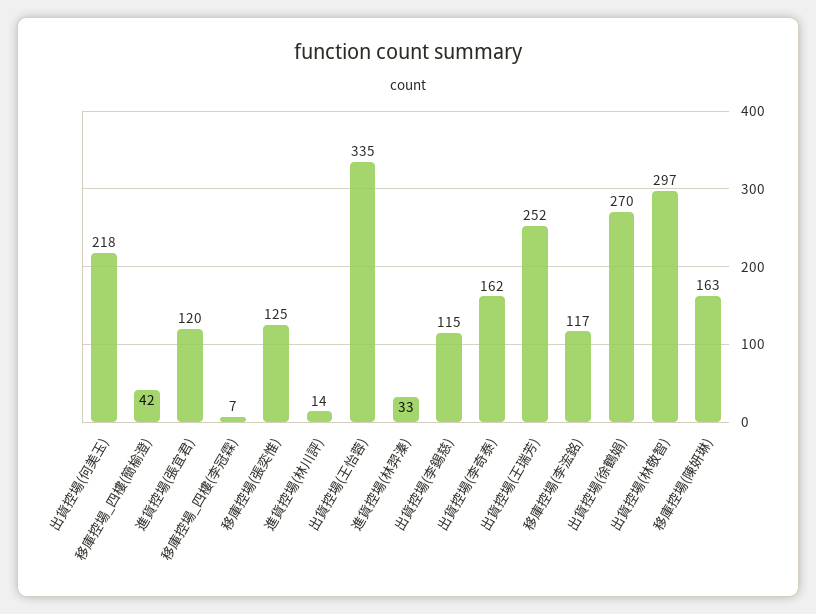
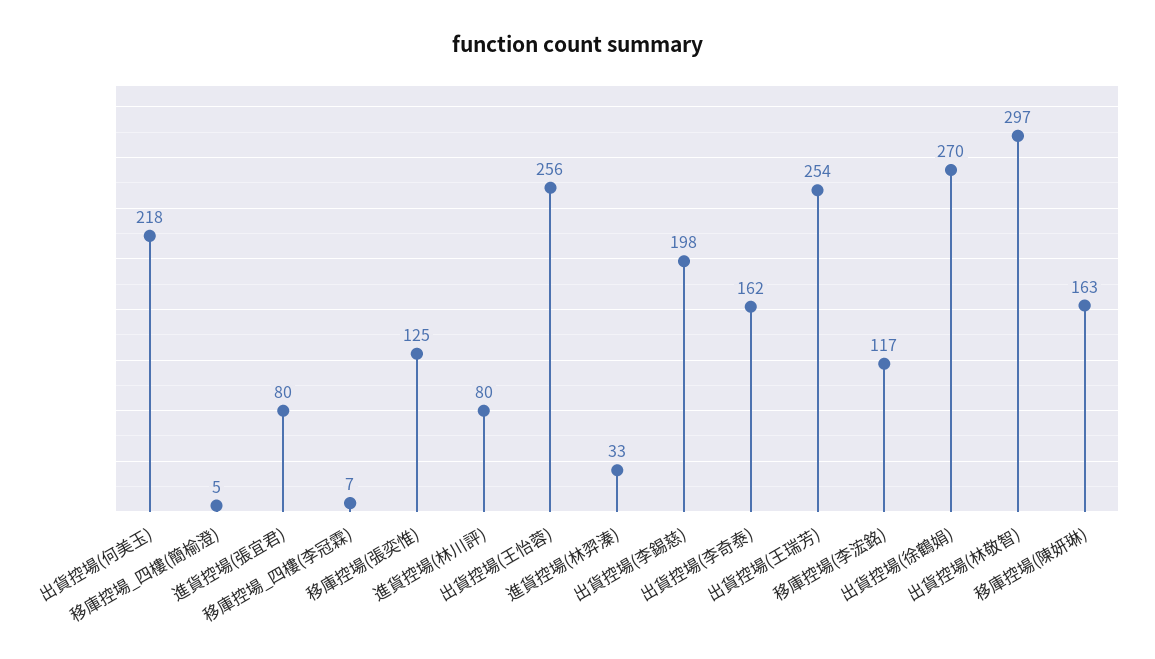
移庫控場_四樓(簡榆澄): 42 -> 5
進貨控場(張宜君): 120 -> 80
進貨控場(林川評): 14 -> 80
出貨控場(王怡蓉): 335 -> 256
出貨控場(李錫慈): 115 -> 198
出貨控場(王瑞芳): 252 -> 254

